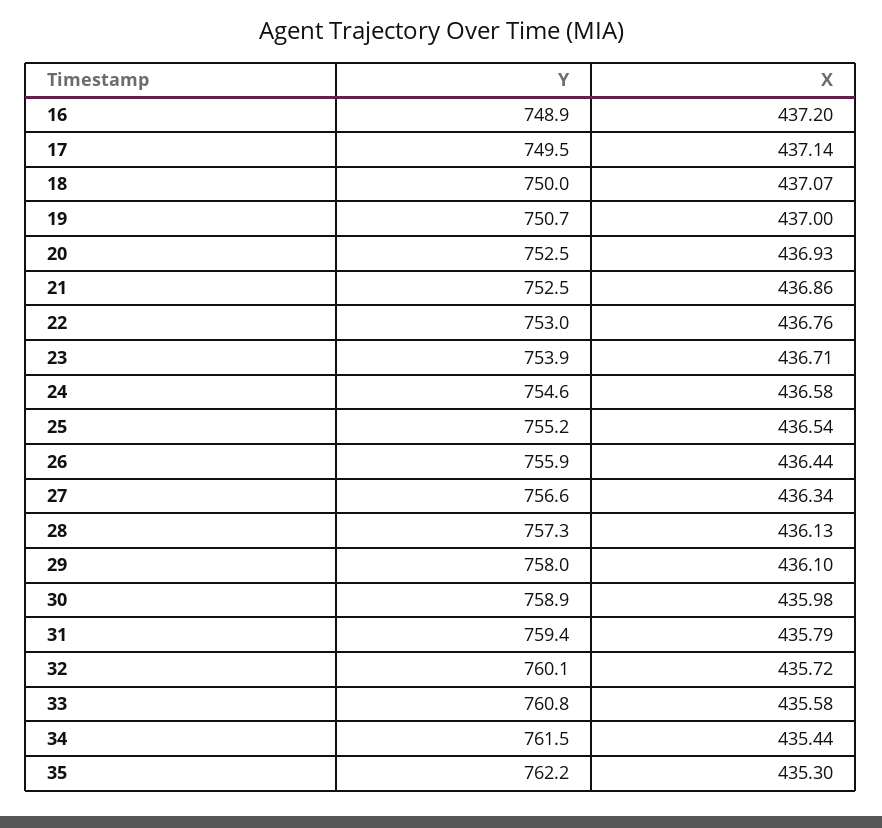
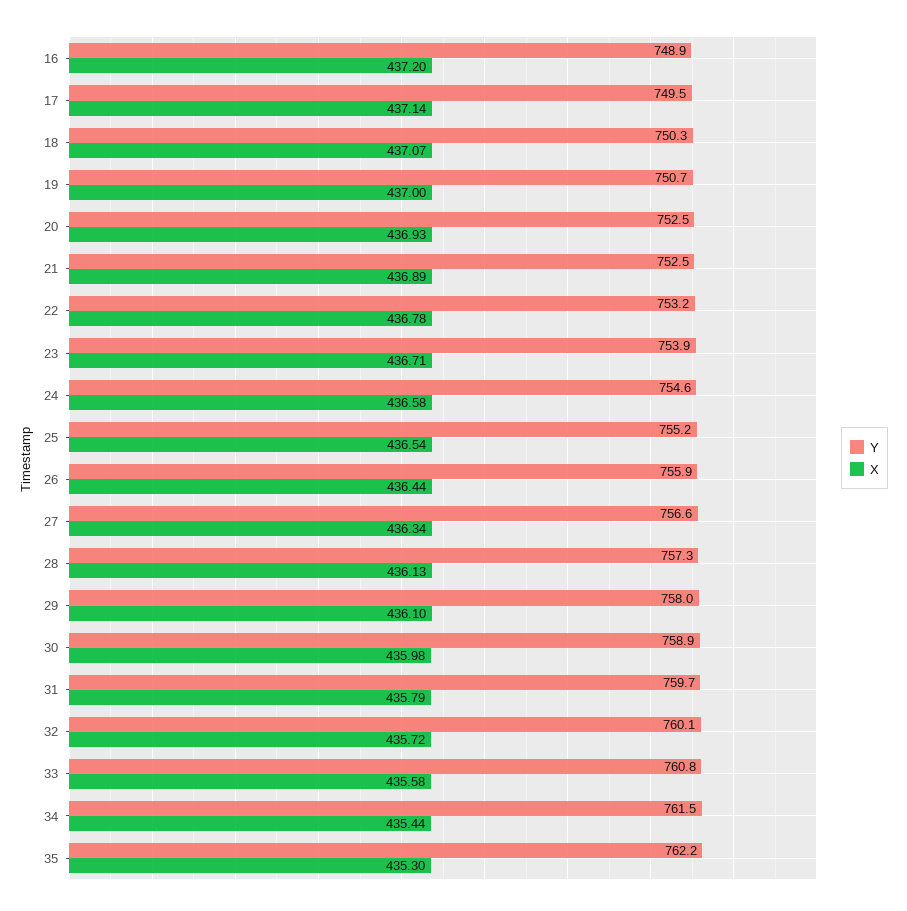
Y, 18: 750 -> 750.3
X, 21: 436.86 -> 436.89
Y, 22: 753 -> 753.2
X, 22: 436.76 -> 436.78
Y, 31: 759.4 -> 759.7

